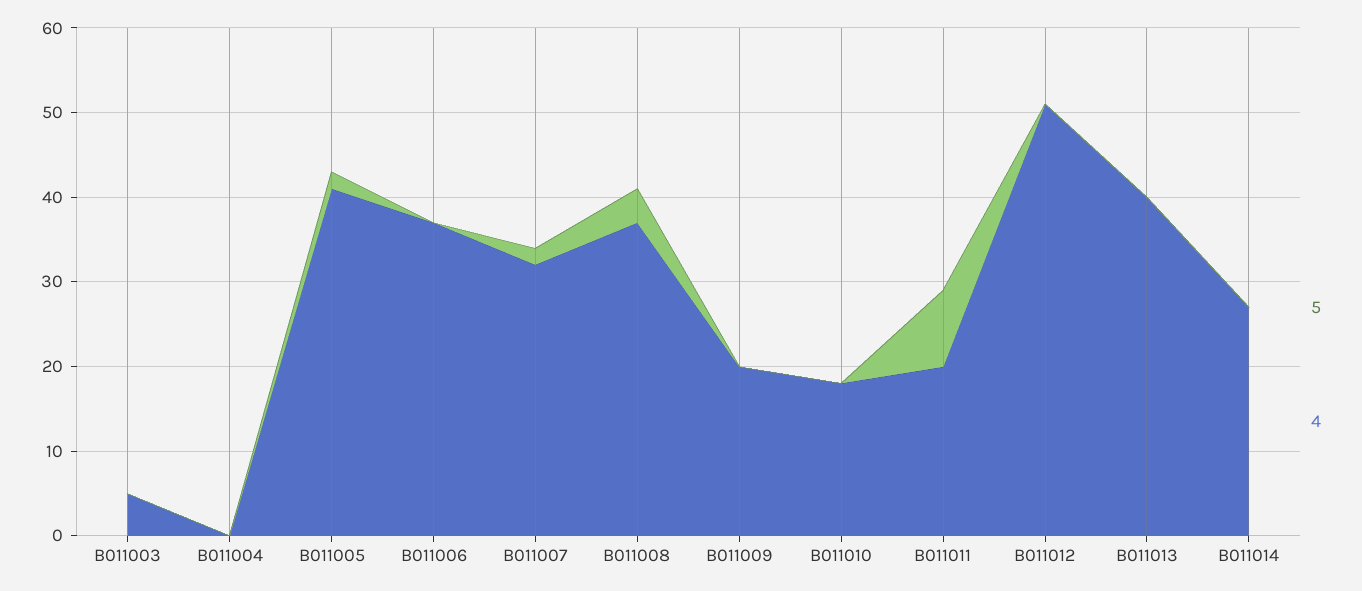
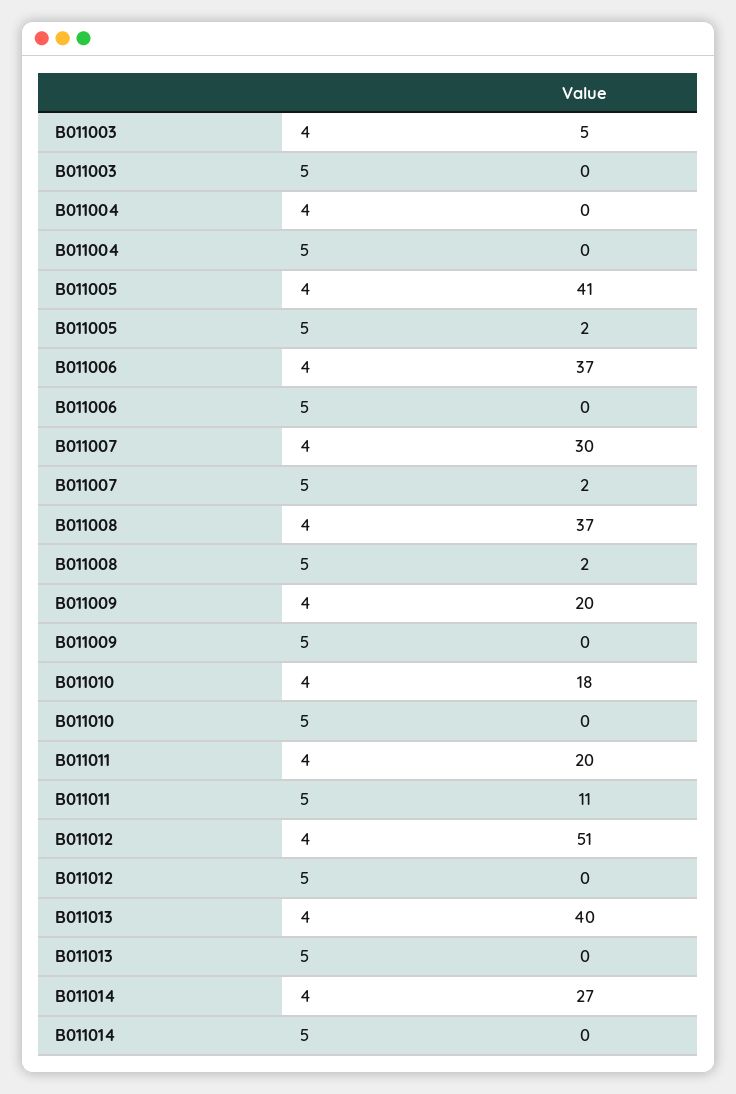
4, B011007: 32 -> 30
5, B011008: 4 -> 2
5, B011011: 9 -> 11

